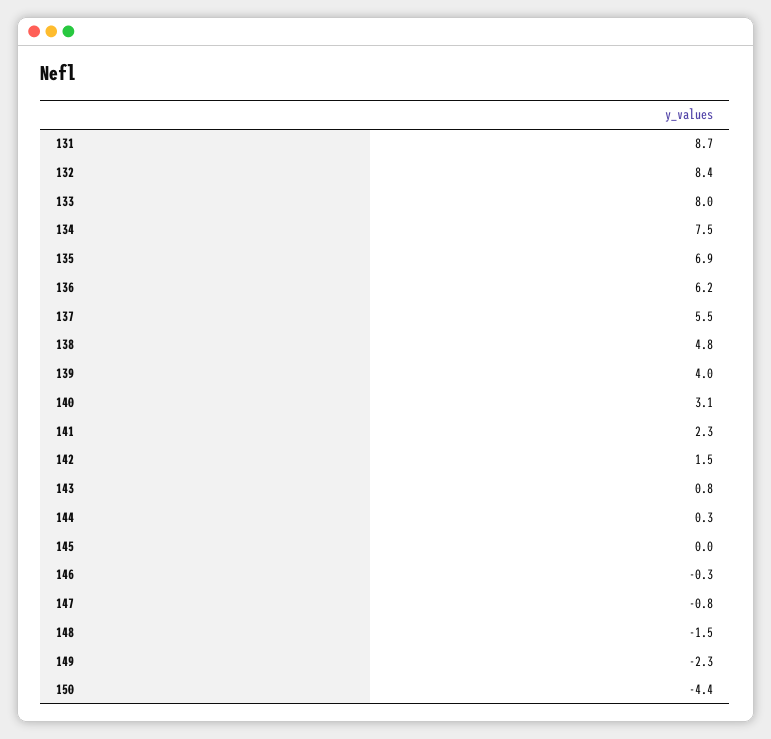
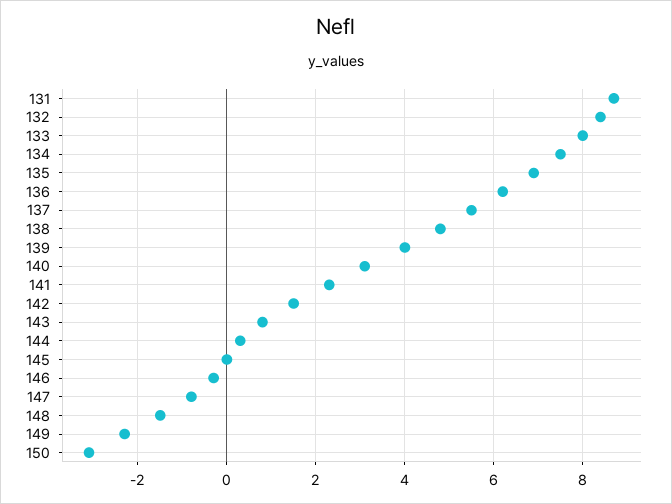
150: -4.4 -> -3

